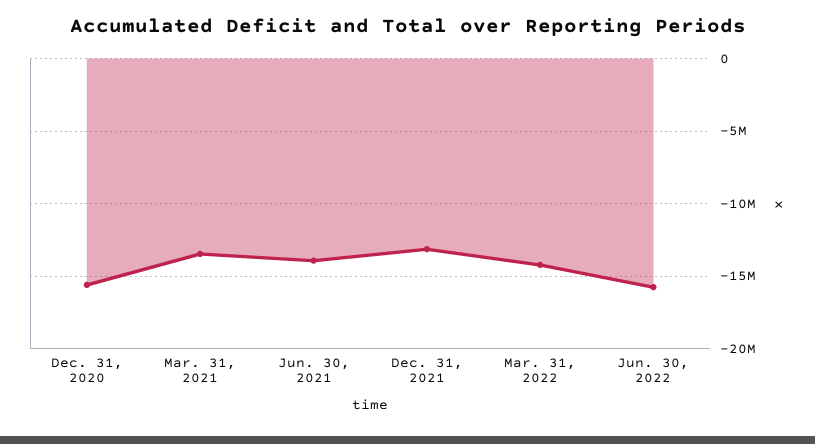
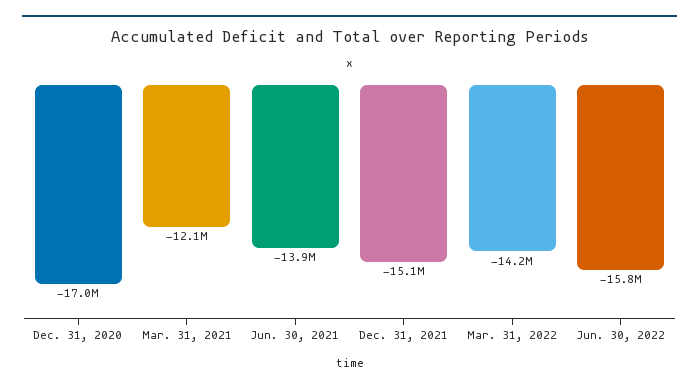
Dec. 31, 2020: -15500000 -> -17000000
Mar. 31, 2021: -13500000 -> -12100000
Dec. 31, 2021: -13000000 -> -15100000

